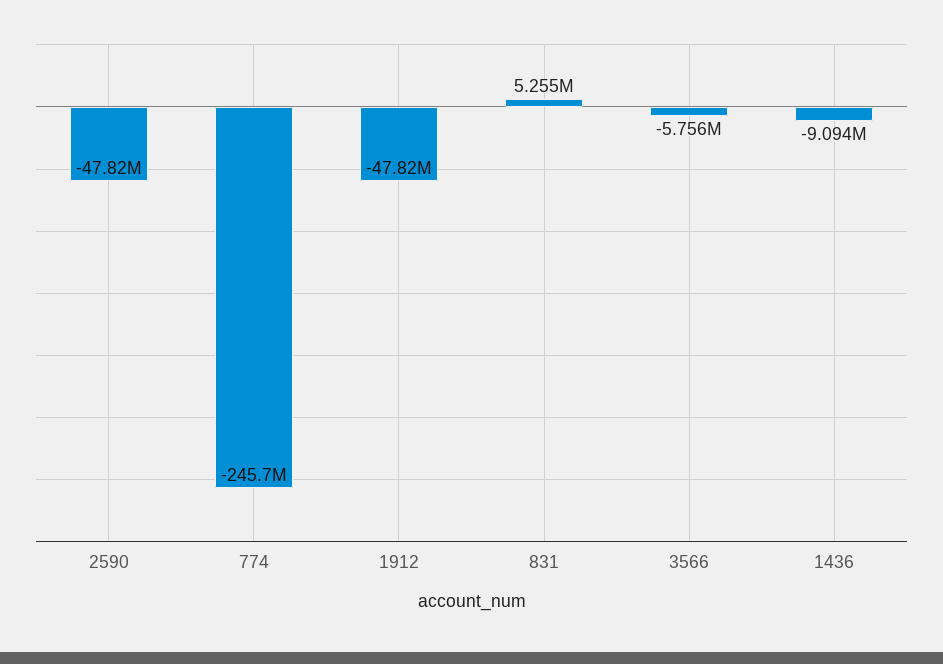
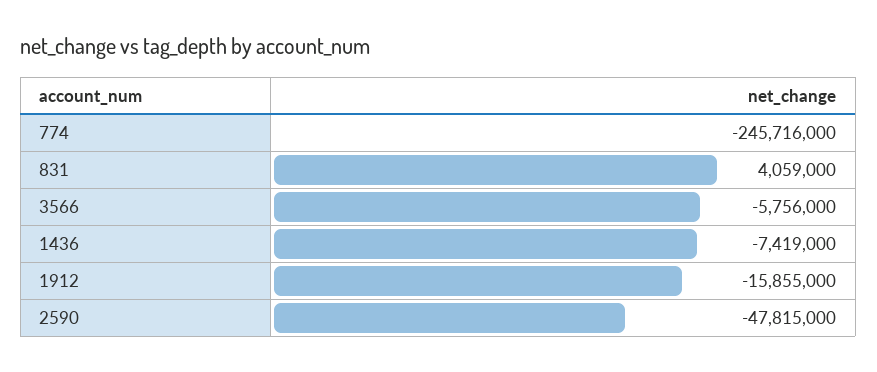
1912: -47820000 -> -15855000
831: 5255000 -> 4059000
1436: -9094000 -> -7419000

